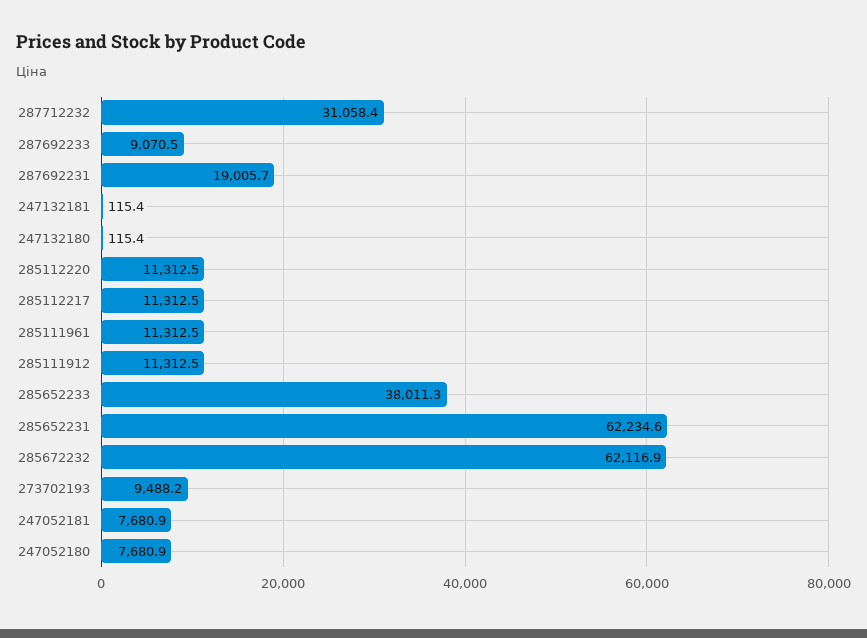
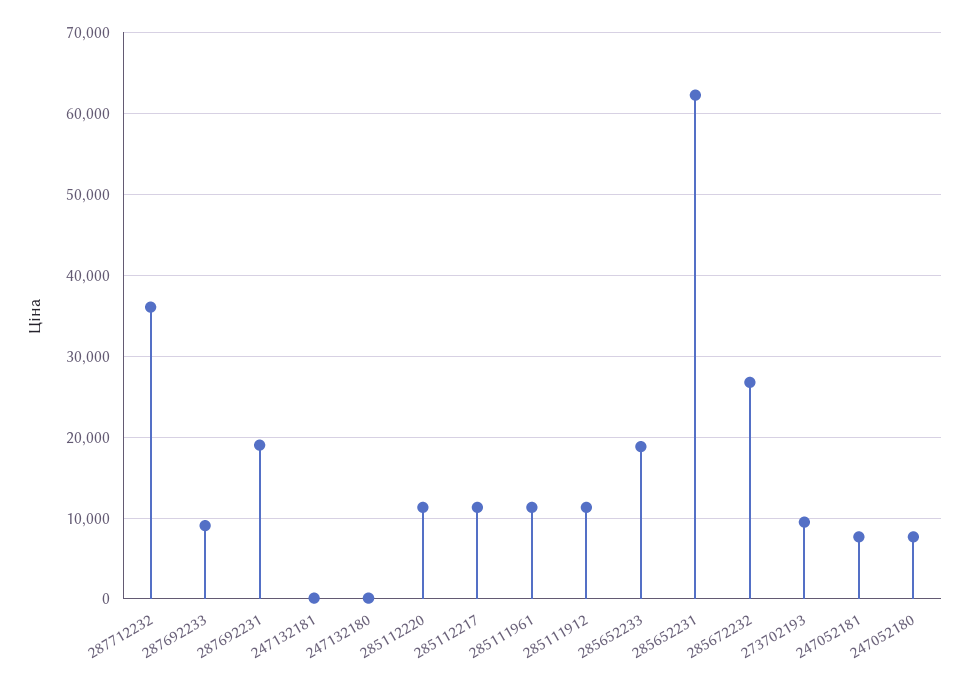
287712232: 31058.4 -> 36000
285652233: 38011.3 -> 19000
285672232: 62116.9 -> 27000

